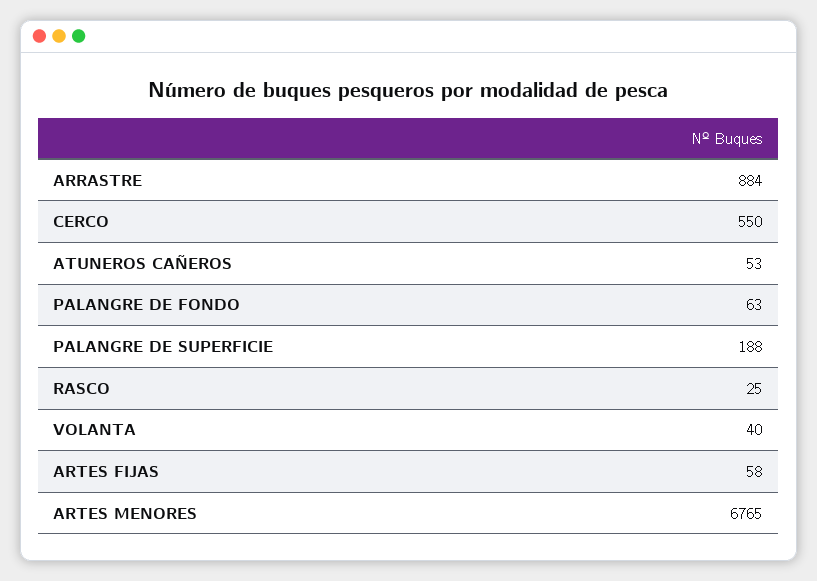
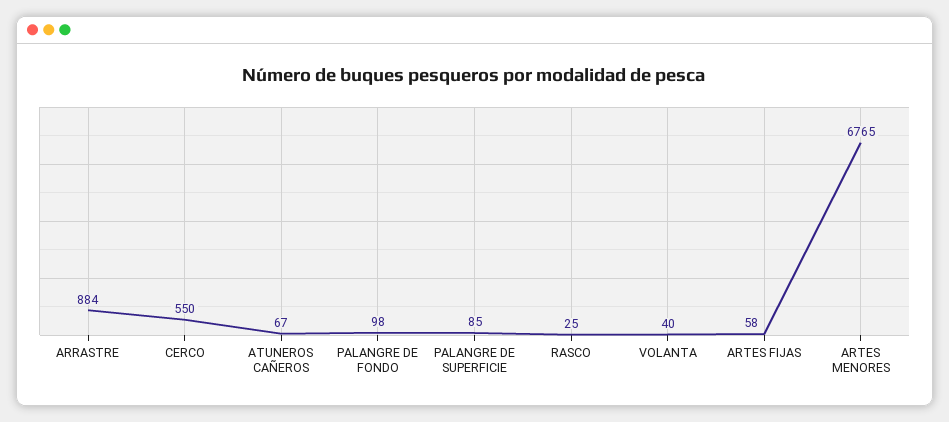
ATUNEROS CAÑEROS: 53 -> 67
PALANGRE DE FONDO: 63 -> 98
PALANGRE DE SUPERFICIE: 188 -> 85

